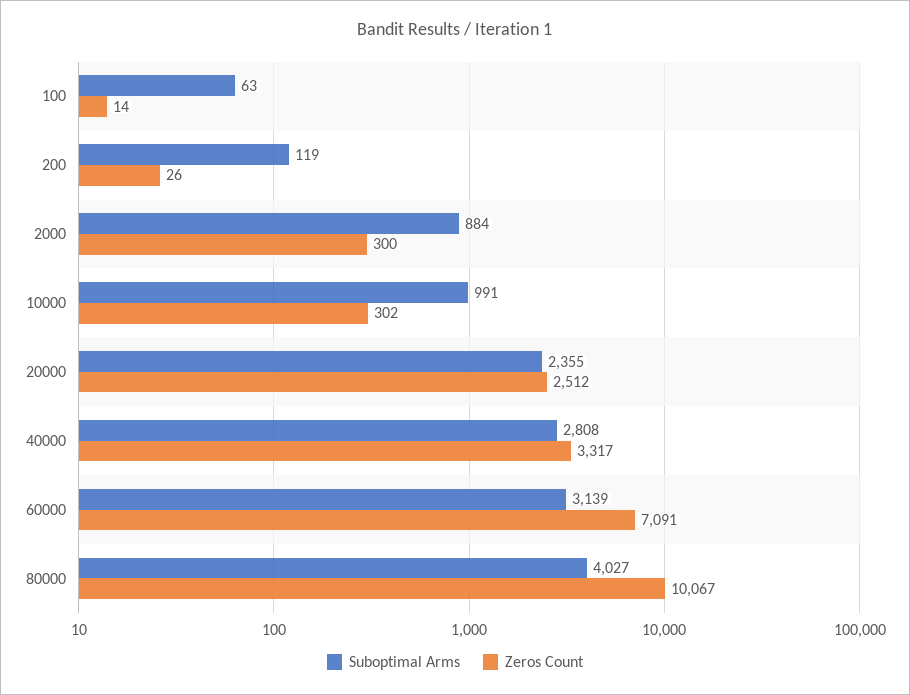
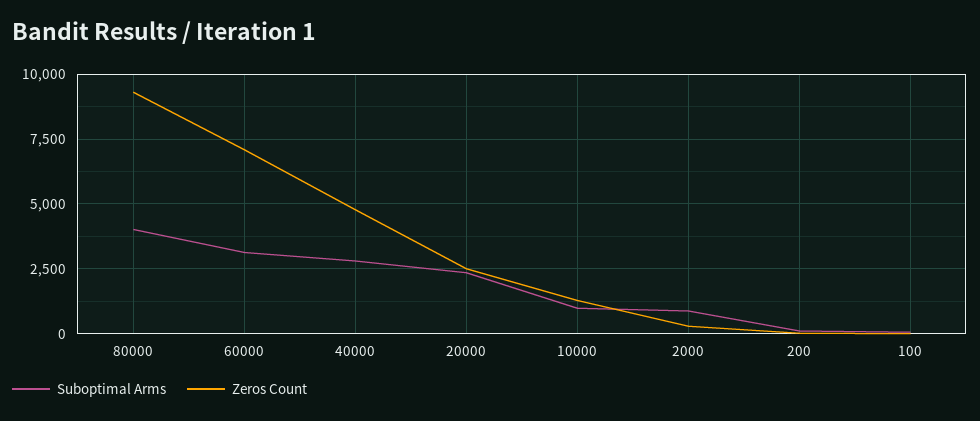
Zeros Count, 10000: 302 -> 1250
Zeros Count, 40000: 3317 -> 4750
Zeros Count, 80000: 10067 -> 9250

